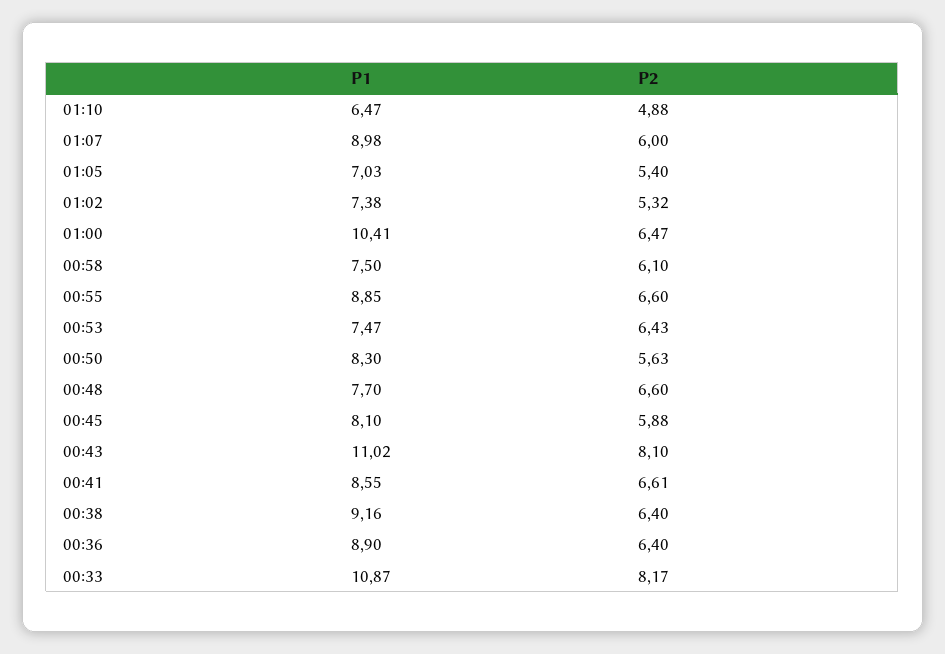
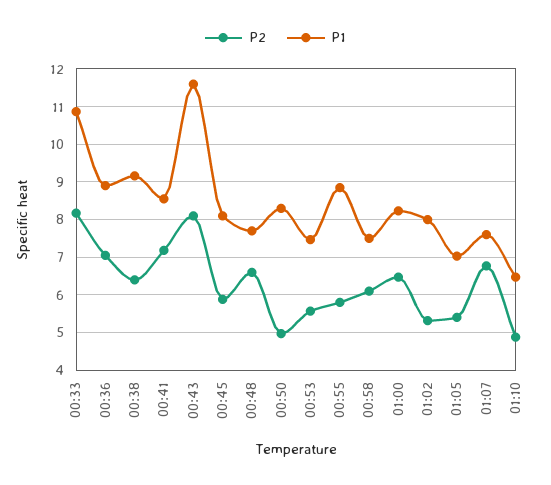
P1, 01:07: 8.98 -> 7.6
P2, 01:07: 6 -> 6.8
P1, 01:02: 7.38 -> 8
P1, 01:00: 10.41 -> 8.2
P2, 00:55: 6.6 -> 5.8
P2, 00:53: 6.43 -> 5.6
P2, 00:50: 5.63 -> 5
P1, 00:43: 11.02 -> 11.6
P2, 00:41: 6.61 -> 7.2
P2, 00:36: 6.4 -> 7

